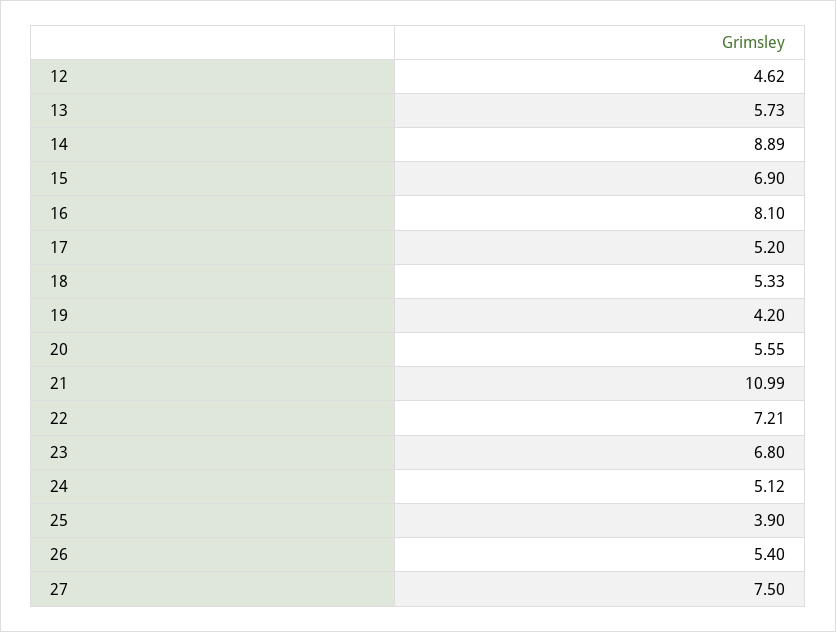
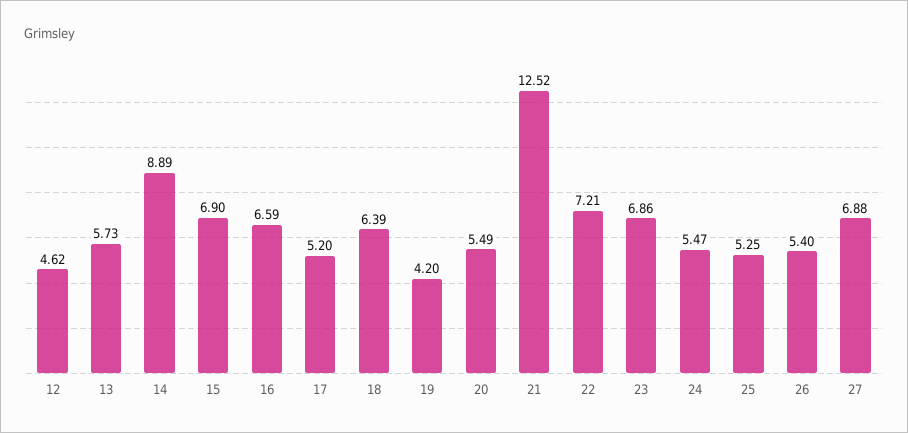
16: 8.1 -> 6.59
18: 5.33 -> 6.39
20: 5.55 -> 5.49
21: 10.99 -> 12.52
23: 6.8 -> 6.86
24: 5.12 -> 5.47
25: 3.9 -> 5.25
27: 7.5 -> 6.88

